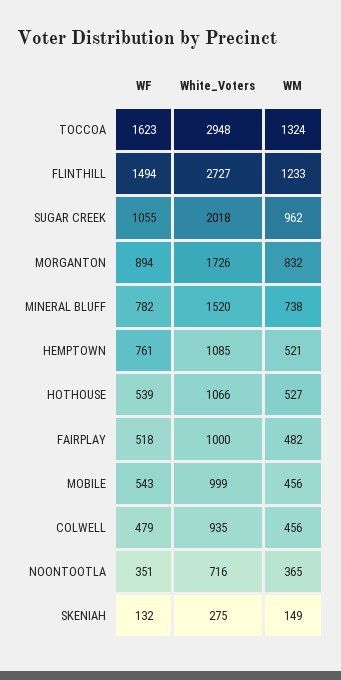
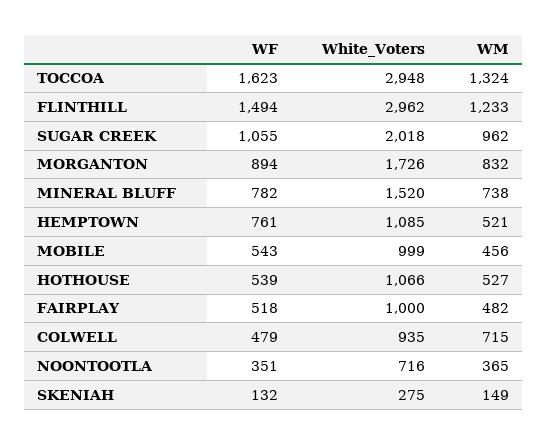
White_Voters, FLINTHILL: 2727 -> 2962
WM, COLWELL: 456 -> 715

